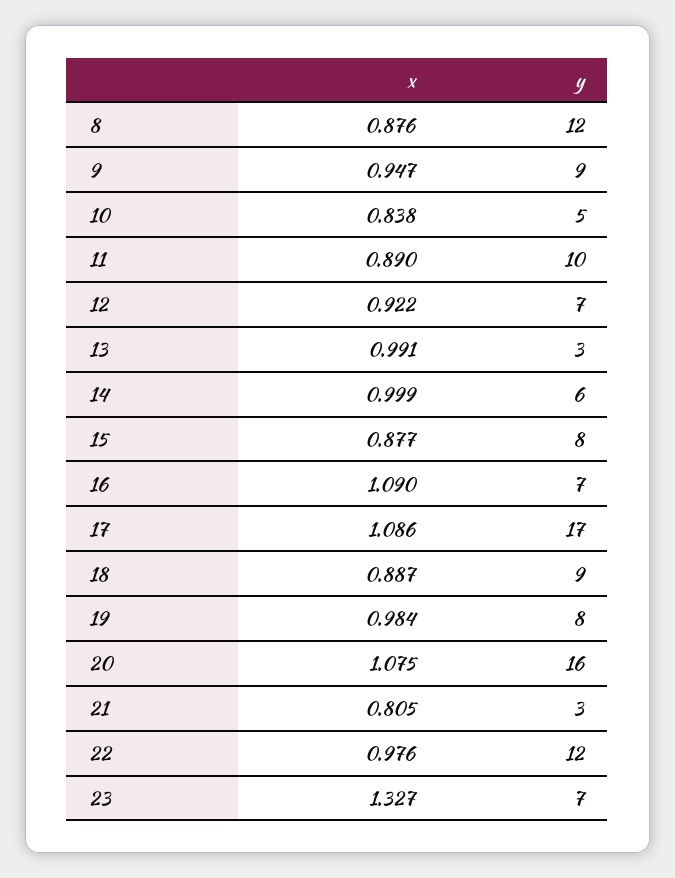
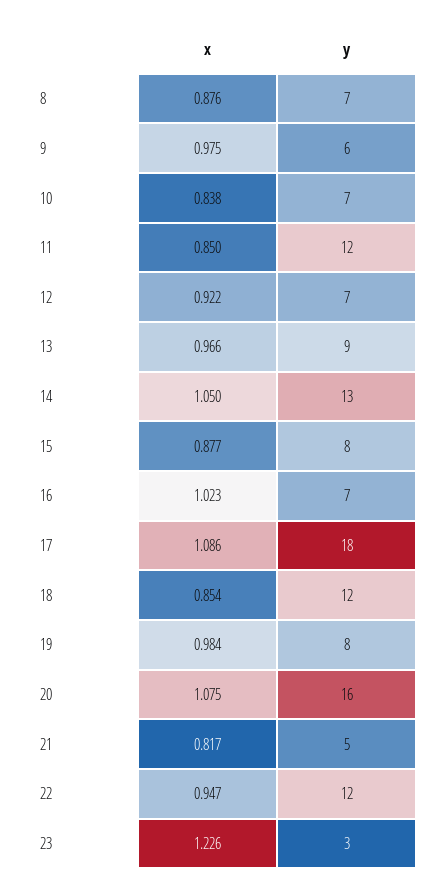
y, 8: 12 -> 7
x, 9: 0.947 -> 0.975
y, 9: 9 -> 6
y, 10: 5 -> 7
x, 11: 0.89 -> 0.85
y, 11: 10 -> 12
x, 13: 0.991 -> 0.966
y, 13: 3 -> 9
x, 14: 0.999 -> 1.05
y, 14: 6 -> 13
x, 16: 1.09 -> 1.023
y, 17: 17 -> 18
x, 18: 0.887 -> 0.854
y, 18: 9 -> 12
x, 21: 0.805 -> 0.817
y, 21: 3 -> 5
x, 22: 0.976 -> 0.947
x, 23: 1.327 -> 1.226
y, 23: 7 -> 3

